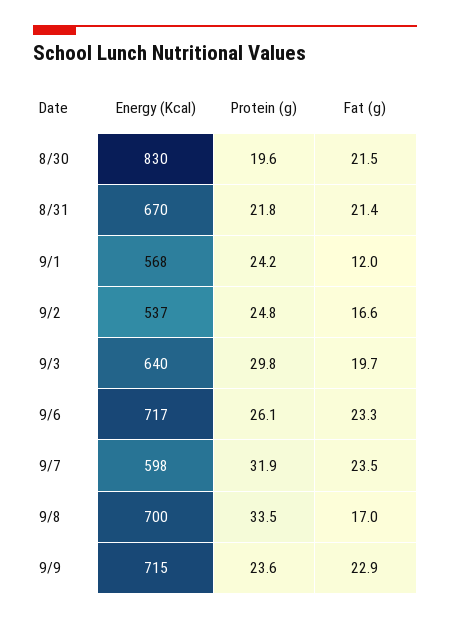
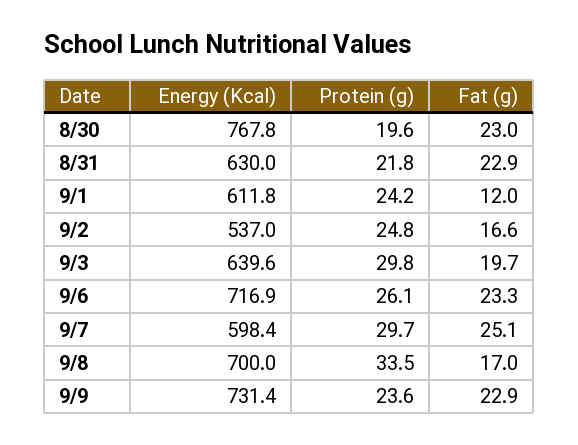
Energy (Kcal), 8/30: 830 -> 767.8
Fat (g), 8/30: 21.5 -> 23
Energy (Kcal), 8/31: 670 -> 630
Fat (g), 8/31: 21.4 -> 22.9
Energy (Kcal), 9/1: 568 -> 611.8
Protein (g), 9/7: 31.9 -> 29.7
Fat (g), 9/7: 23.5 -> 25.1
Energy (Kcal), 9/9: 715 -> 731.4

